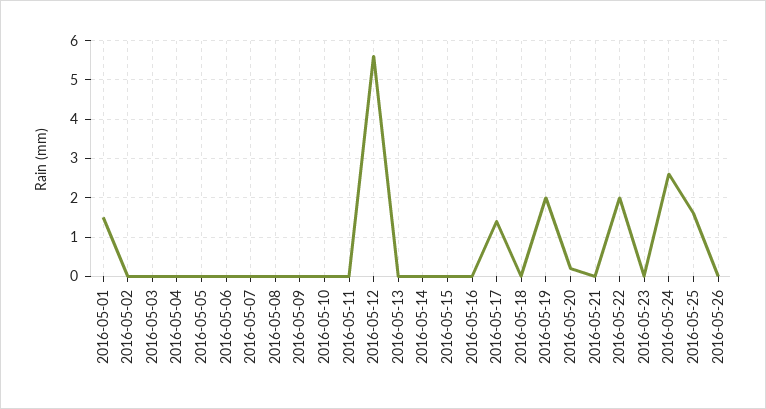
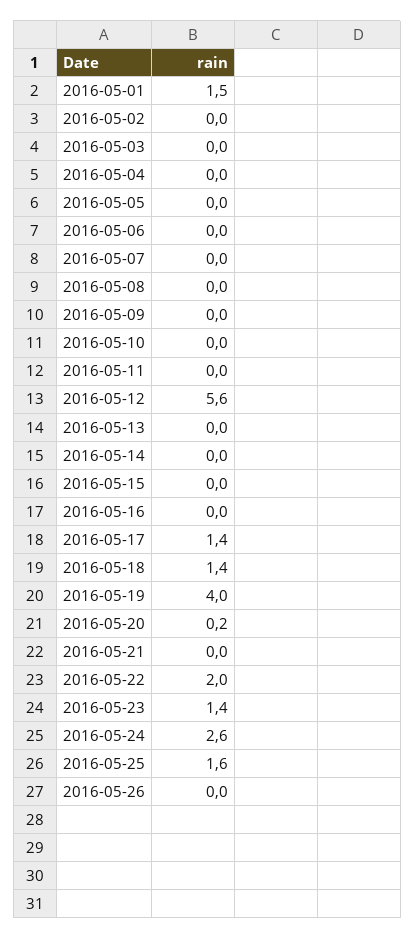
2016-05-18: 0 -> 1.4
2016-05-19: 2 -> 4
2016-05-23: 0 -> 1.4

